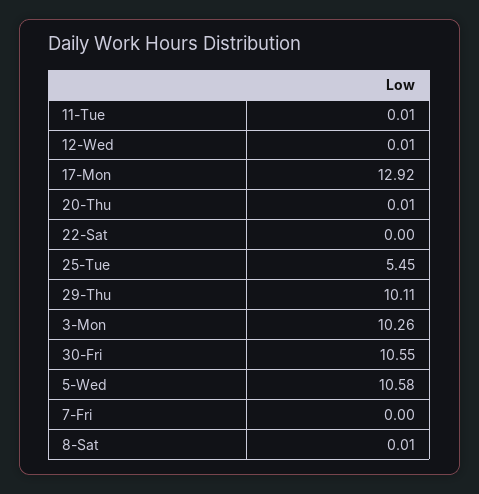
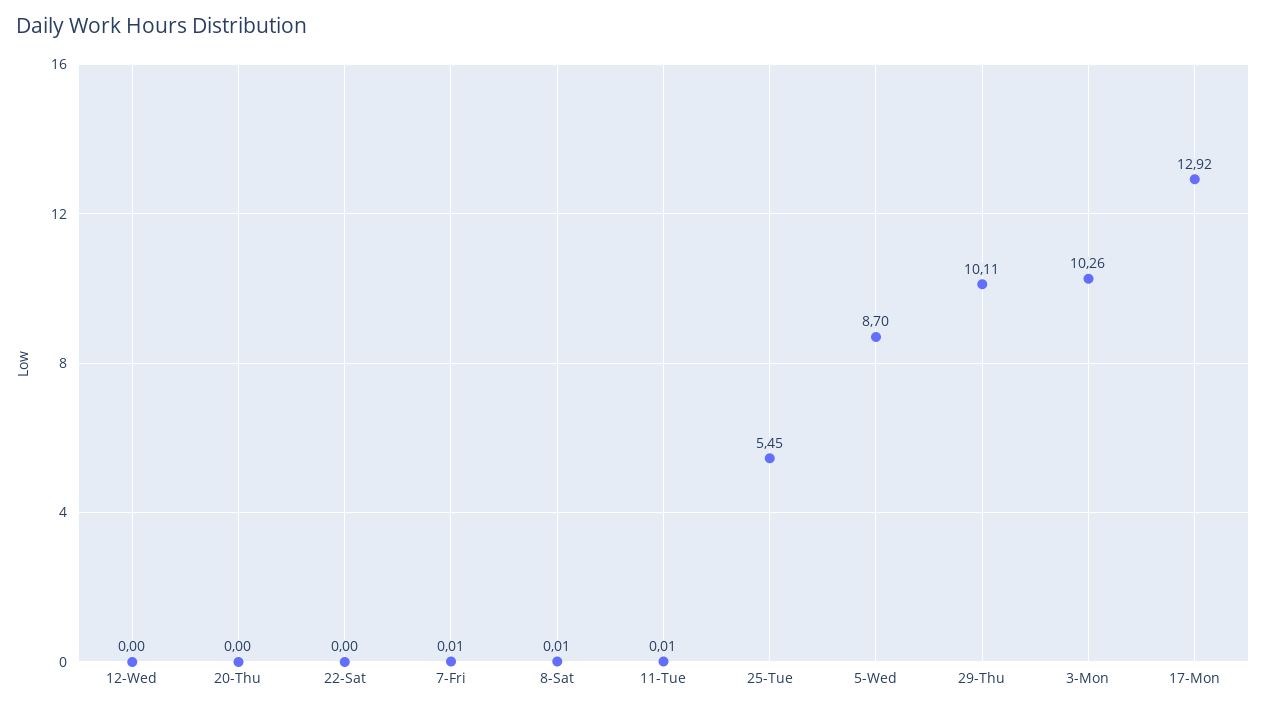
12-Wed: 0.01 -> 0
20-Thu: 0.01 -> 0
30-Fri: 10.55 -> none
5-Wed: 10.58 -> 8.7
7-Fri: 0 -> 0.01

